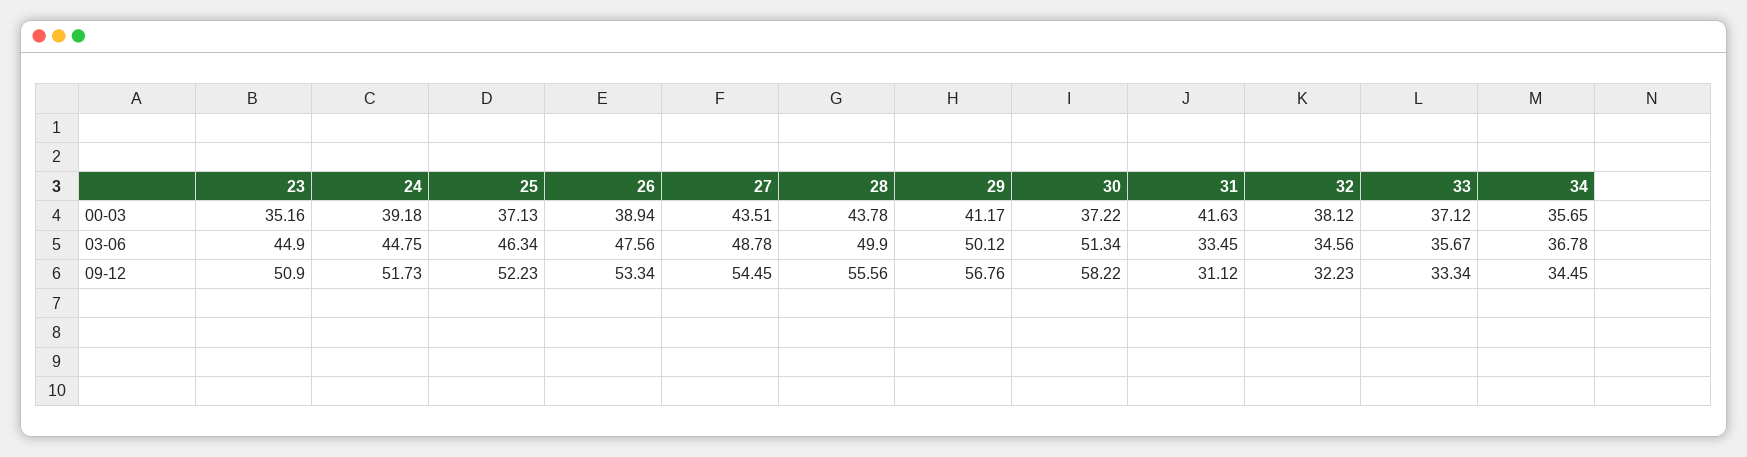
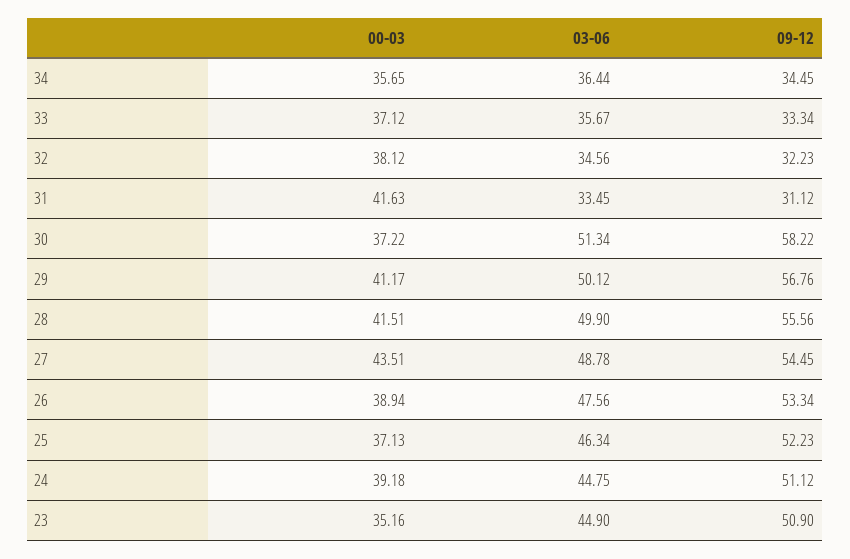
28, 00-03: 43.78 -> 41.51
34, 03-06: 36.78 -> 36.44
24, 09-12: 51.73 -> 51.12

